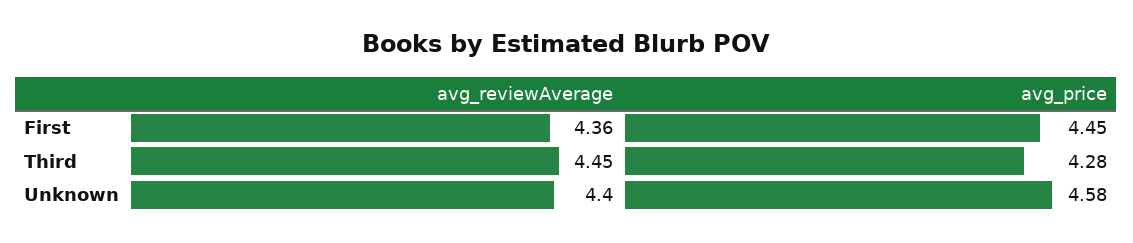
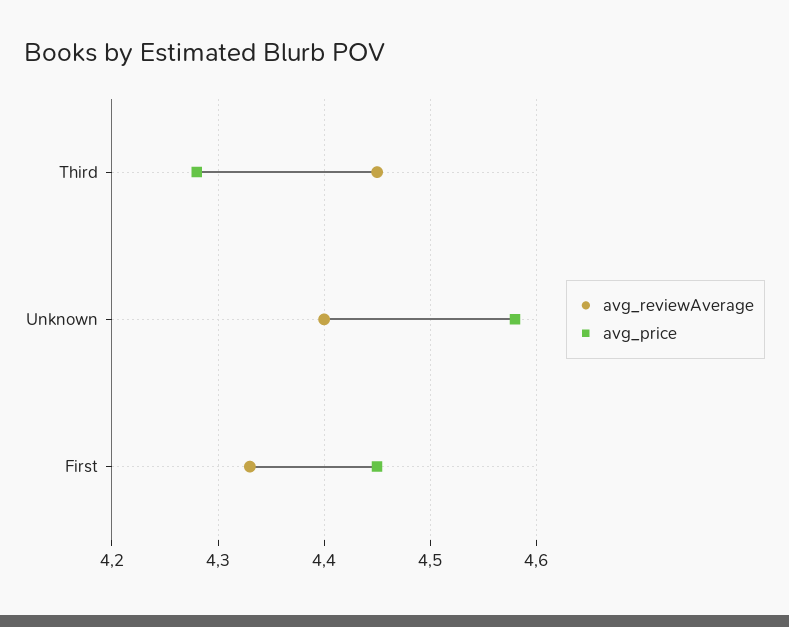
avg_reviewAverage, First: 4.36 -> 4.33

